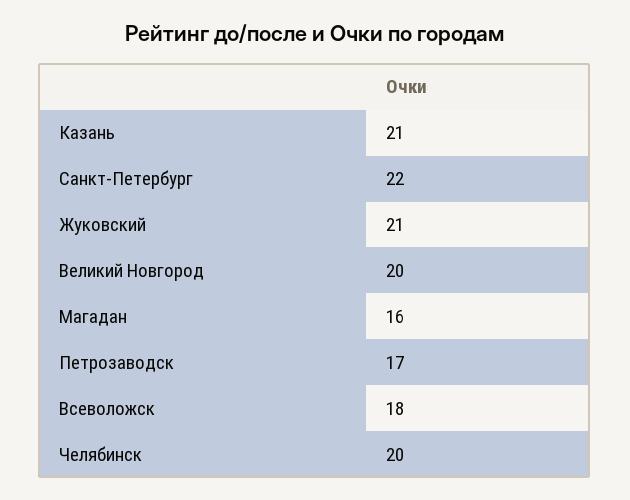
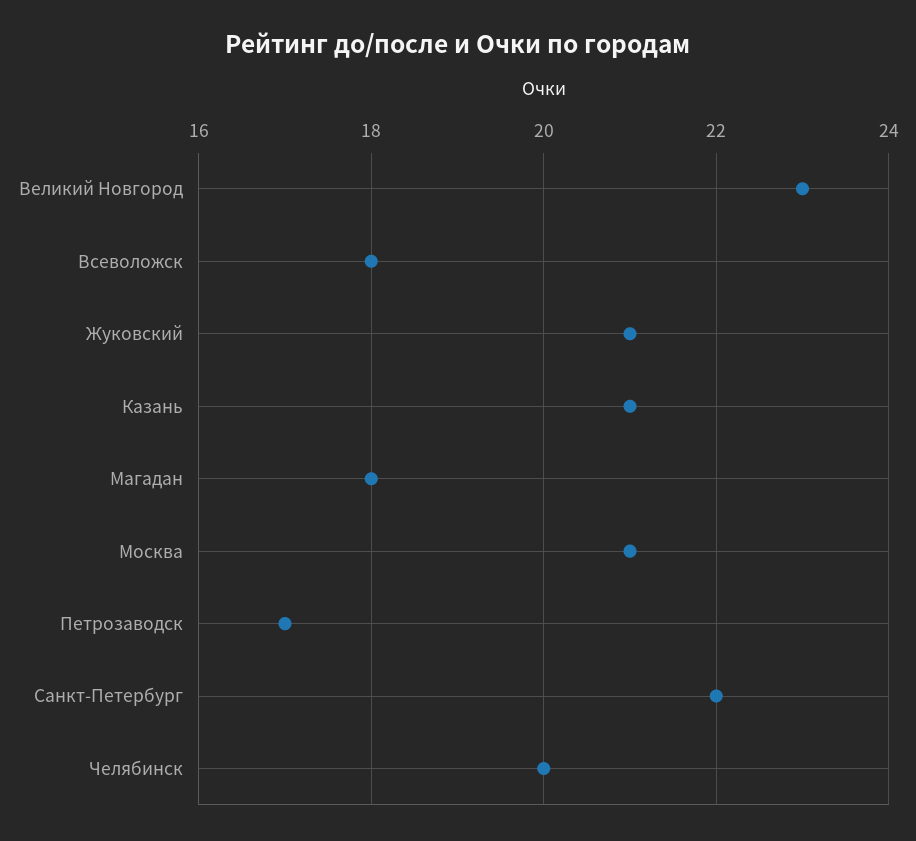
Великий Новгород: 20 -> 23
Магадан: 16 -> 18
Москва: none -> 21

